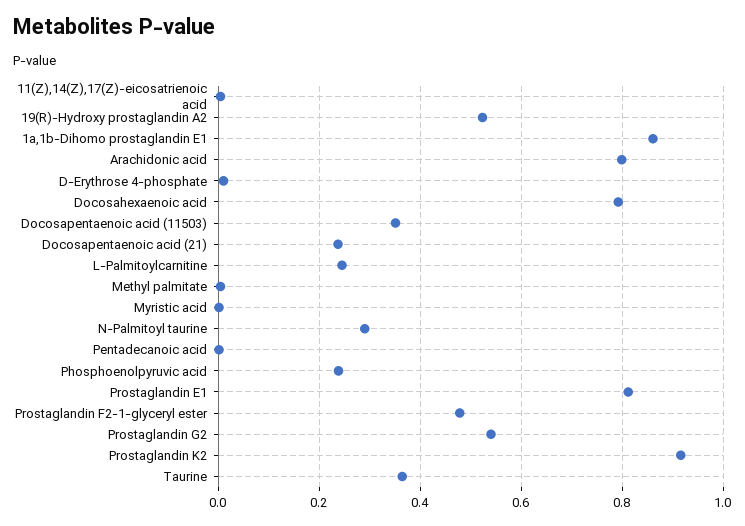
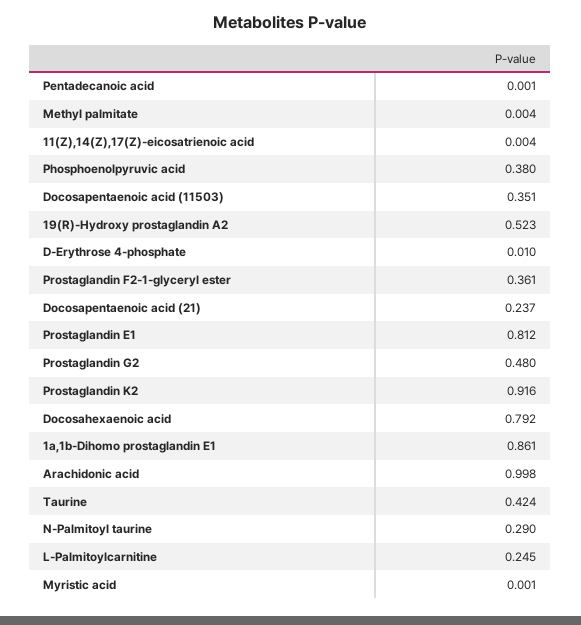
Arachidonic acid: 0.8 -> 0.998
Phosphoenolpyruvic acid: 0.24 -> 0.38
Prostaglandin F2-1-glyceryl ester: 0.48 -> 0.361
Prostaglandin G2: 0.54 -> 0.48
Taurine: 0.36 -> 0.424

